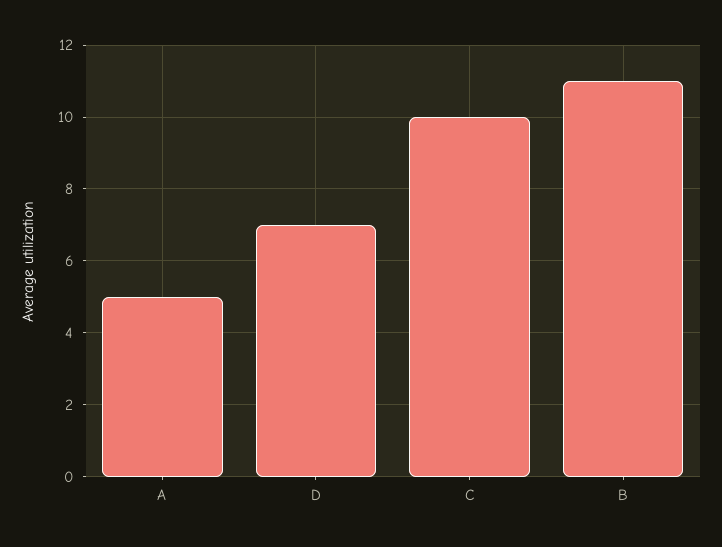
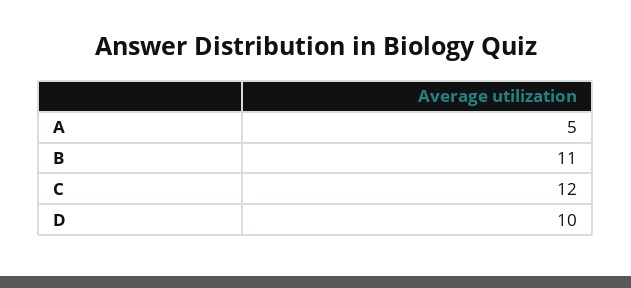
D: 7 -> 10
C: 10 -> 12

